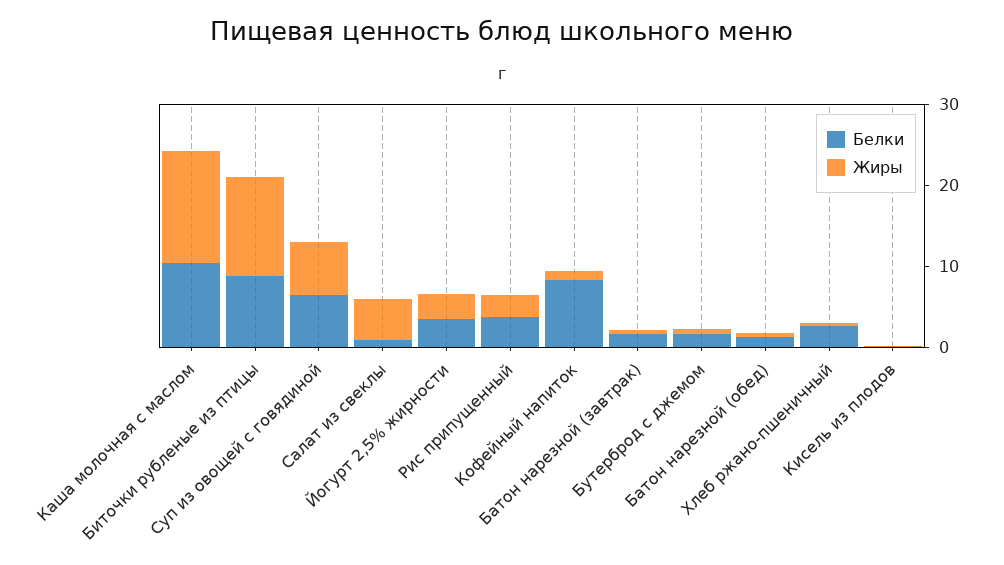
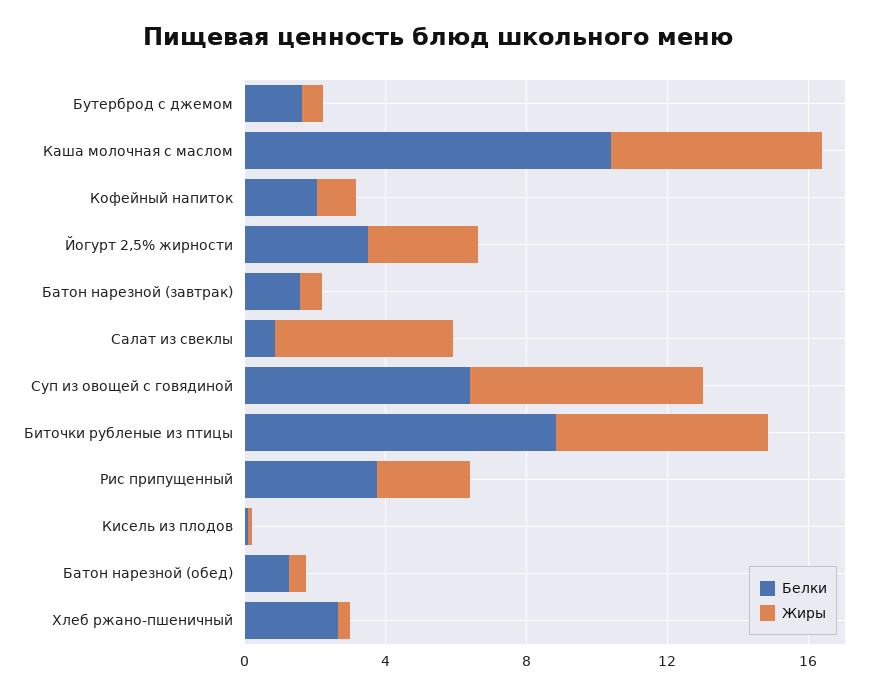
Жиры, Каша молочная с маслом: 14 -> 6
Жиры, Биточки рубленые из птицы: 12 -> 6
Белки, Кофейный напиток: 8 -> 2

